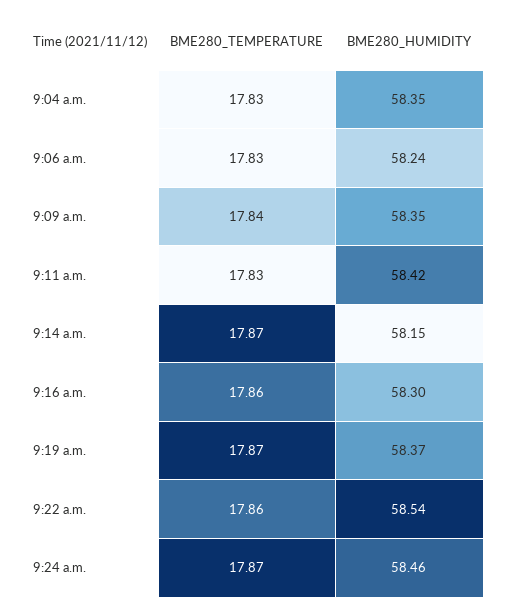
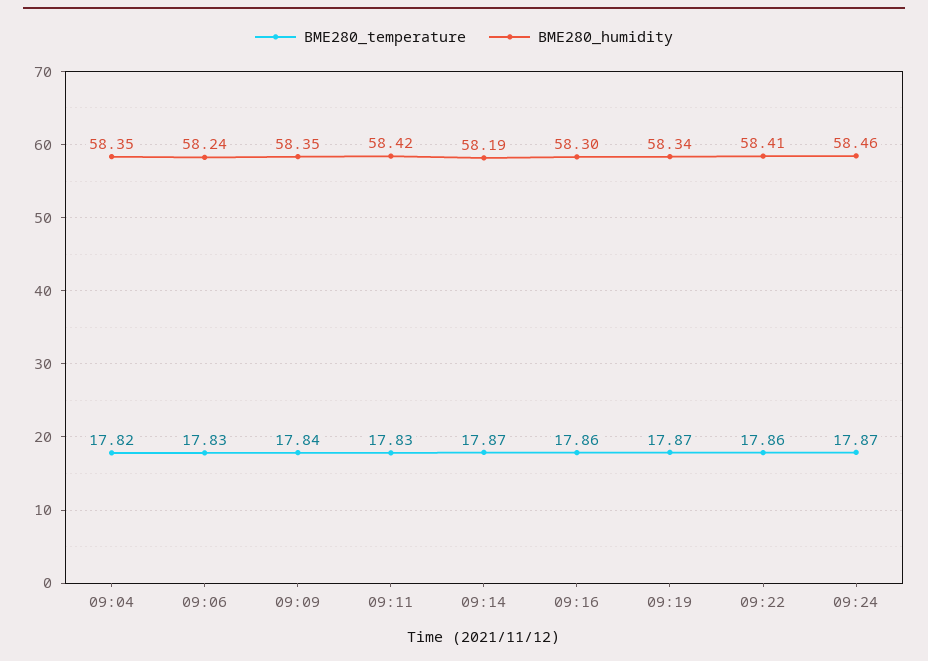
BME280_TEMPERATURE, 9:04 a.m.: 17.83 -> 17.82
BME280_HUMIDITY, 9:14 a.m.: 58.15 -> 58.19
BME280_HUMIDITY, 9:19 a.m.: 58.37 -> 58.34
BME280_HUMIDITY, 9:22 a.m.: 58.54 -> 58.41

